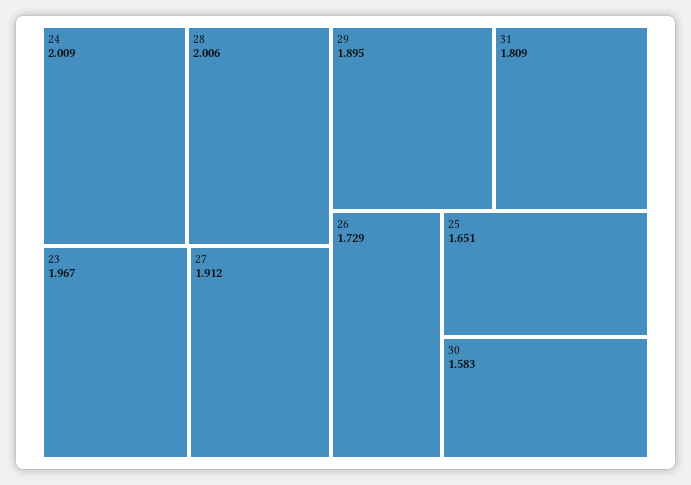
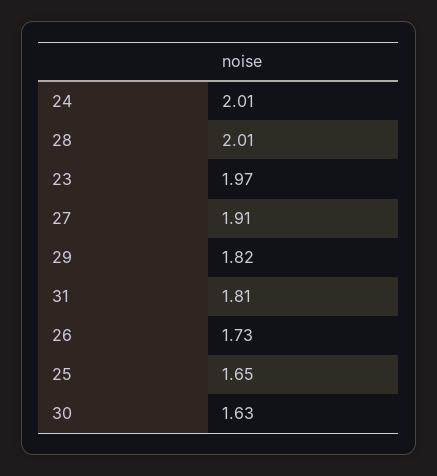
29: 1.895 -> 1.82
30: 1.583 -> 1.63

